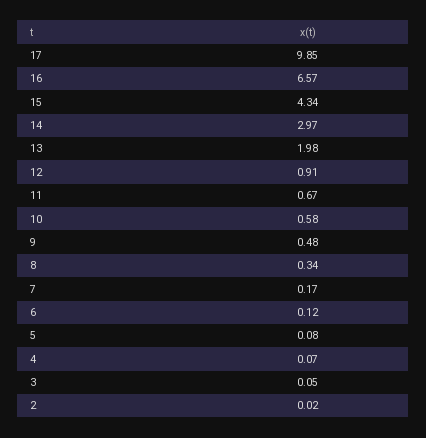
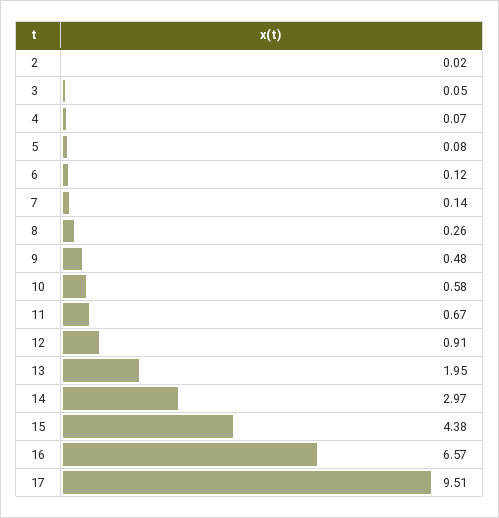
17: 9.85 -> 9.51
15: 4.34 -> 4.38
13: 1.98 -> 1.95
8: 0.34 -> 0.26
7: 0.17 -> 0.14

